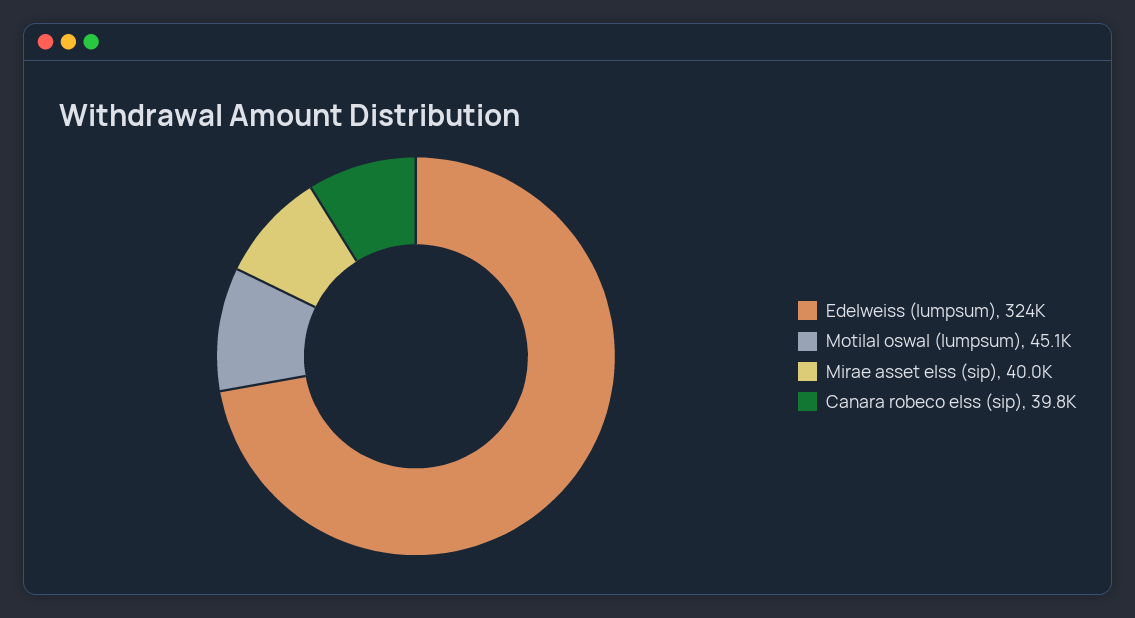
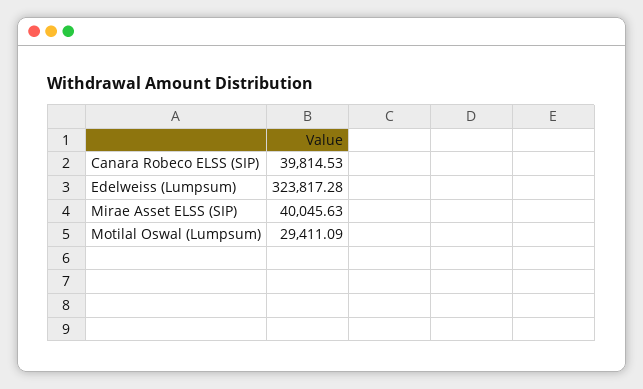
Motilal oswal (lumpsum): 45100 -> 29411.09

